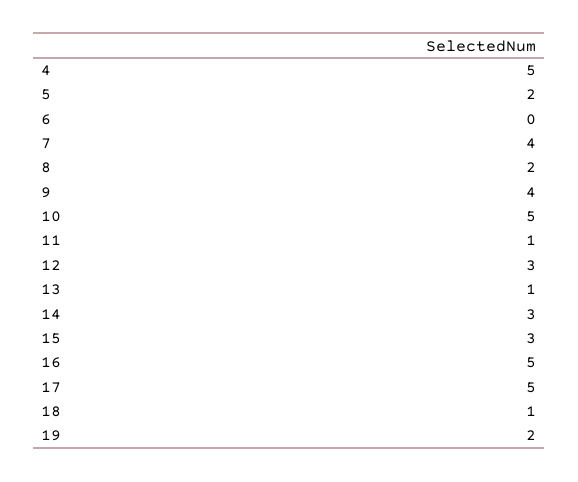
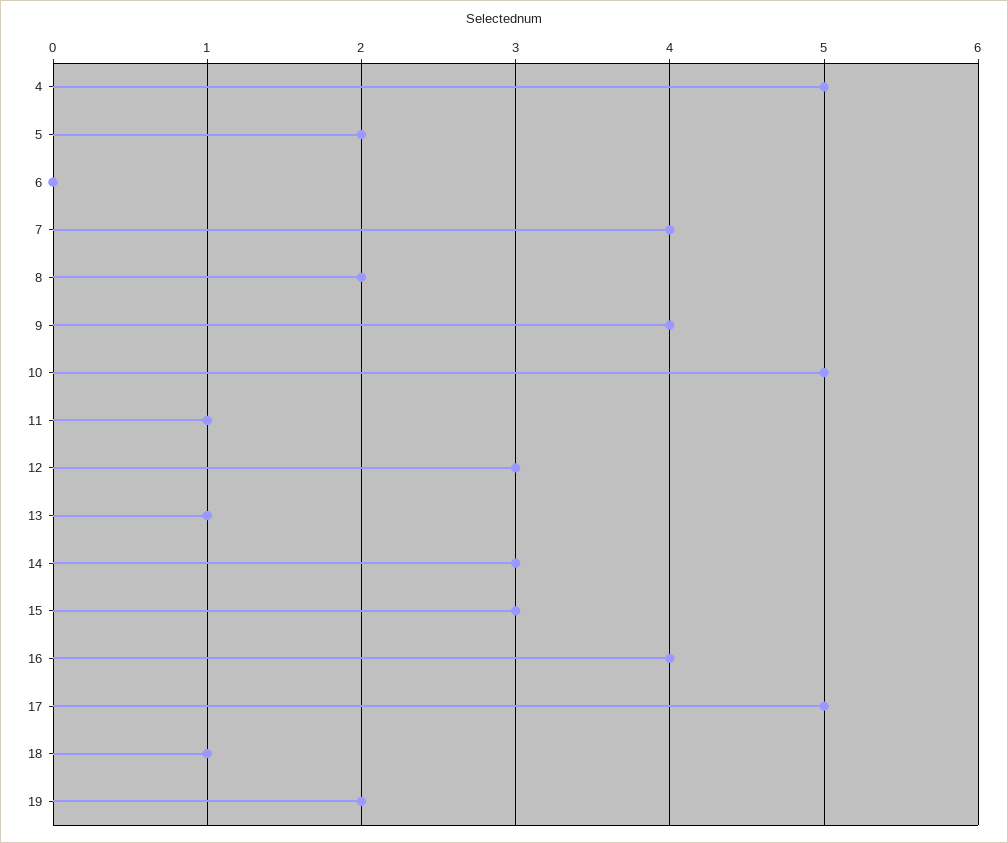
16: 5 -> 4

